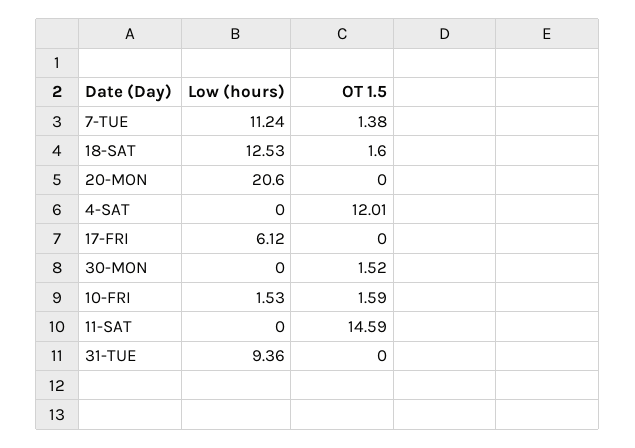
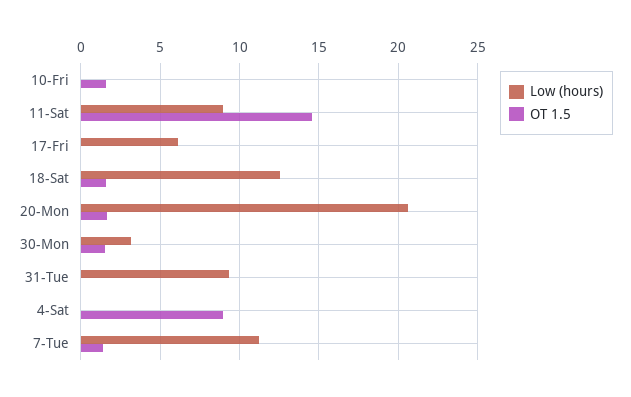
OT 1.5, 20-MON: 0 -> 1.5
OT 1.5, 4-SAT: 12.01 -> 9
Low (hours), 30-MON: 0 -> 3
Low (hours), 10-FRI: 1.53 -> 0
Low (hours), 11-SAT: 0 -> 9

